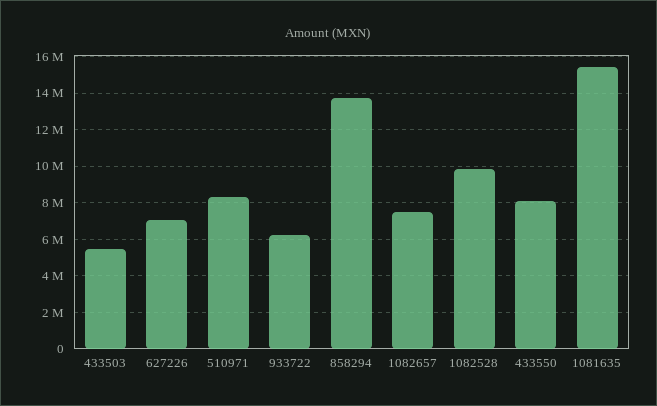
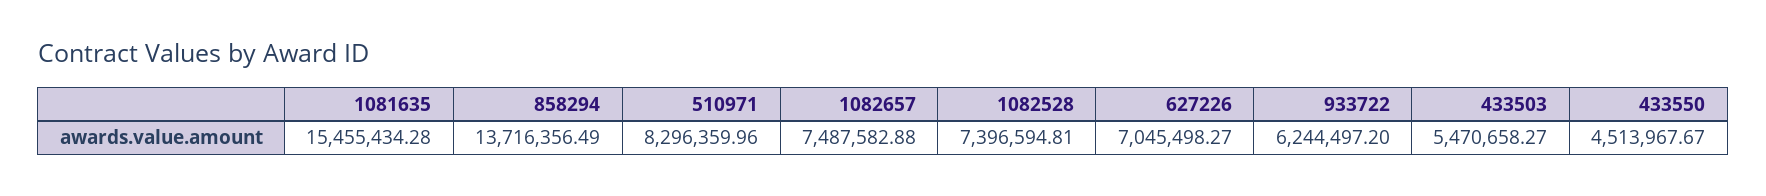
1082528: 10000000 -> 7396594.81
433550: 8000000 -> 4513967.67

